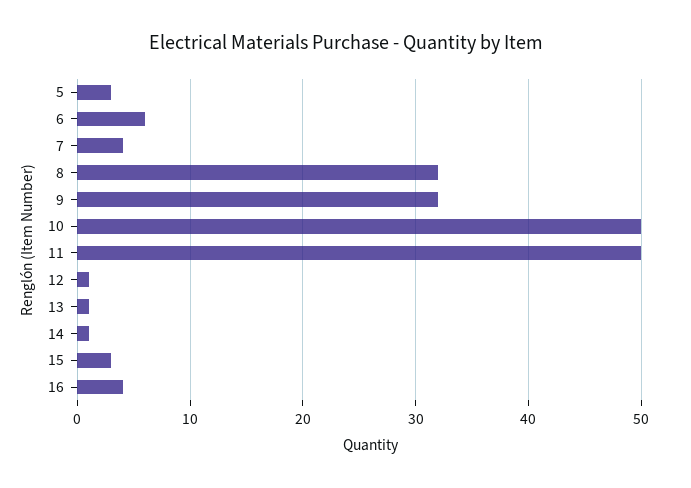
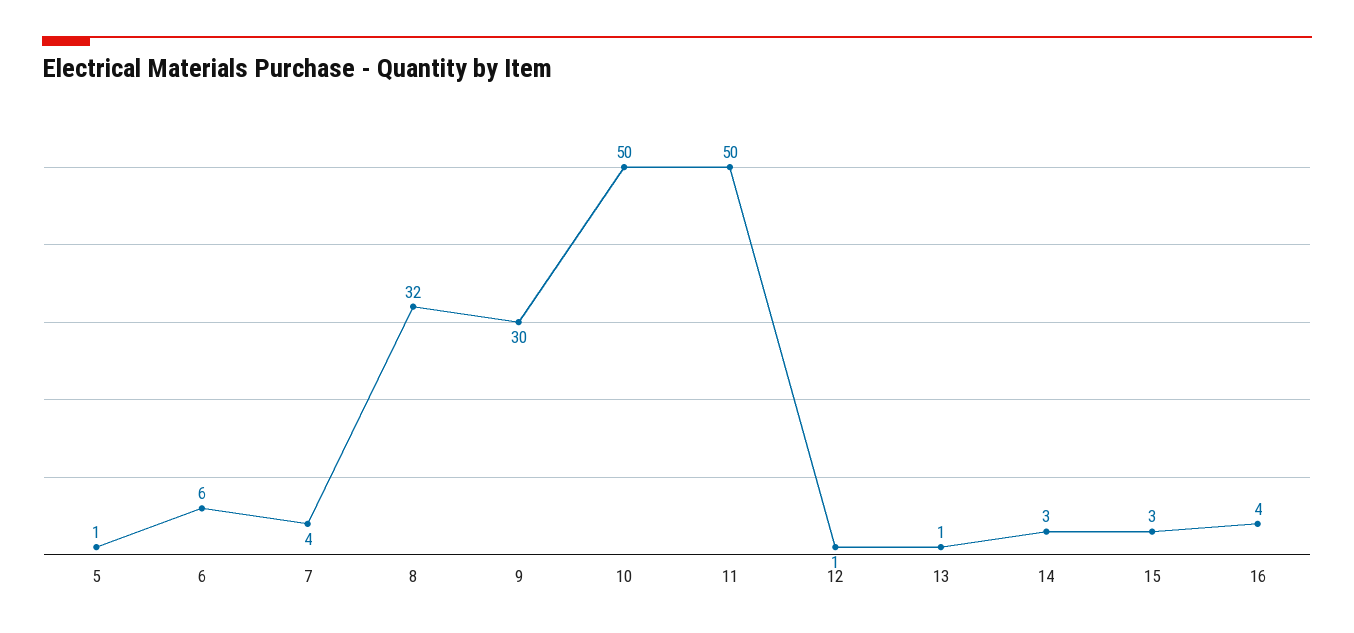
5: 3 -> 1
9: 32 -> 30
14: 1 -> 3

